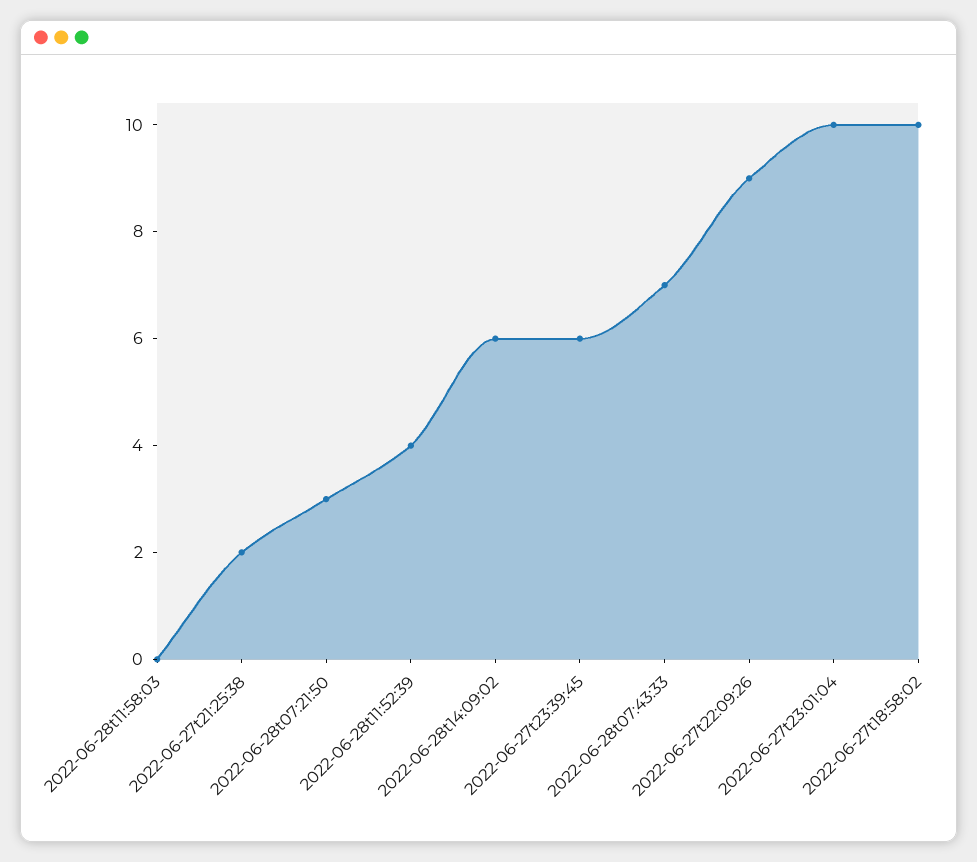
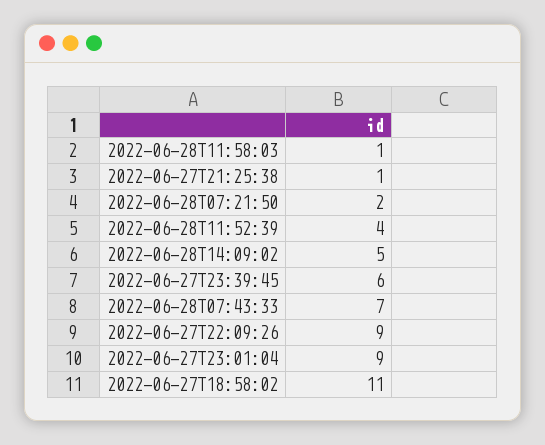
2022-06-28t11:58:03: 0 -> 1
2022-06-27t21:25:38: 2 -> 1
2022-06-28t07:21:50: 3 -> 2
2022-06-28t14:09:02: 6 -> 5
2022-06-27t23:01:04: 10 -> 9
2022-06-27t18:58:02: 10 -> 11

